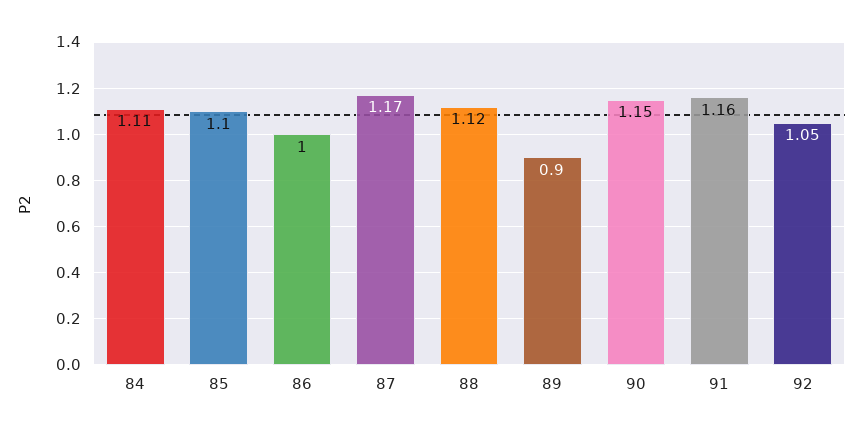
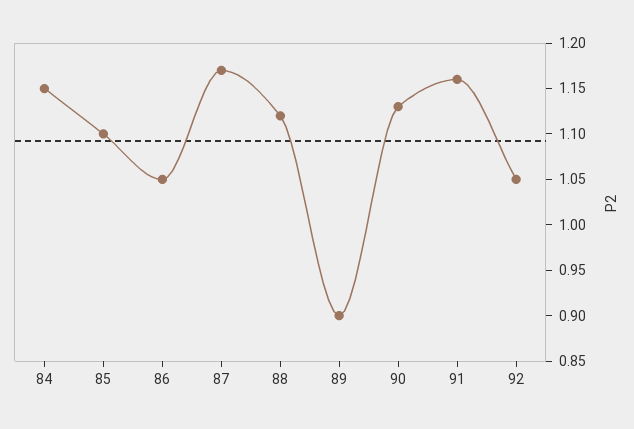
84: 1.11 -> 1.15
86: 1 -> 1.05
90: 1.15 -> 1.13

